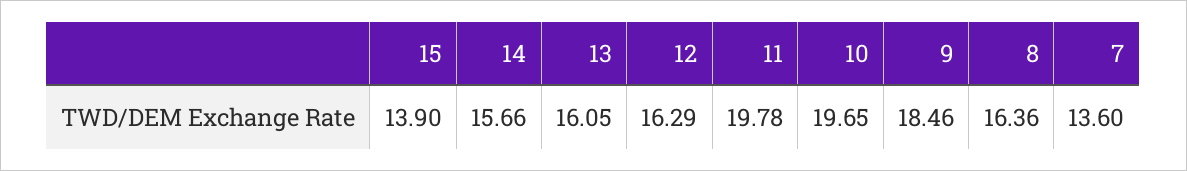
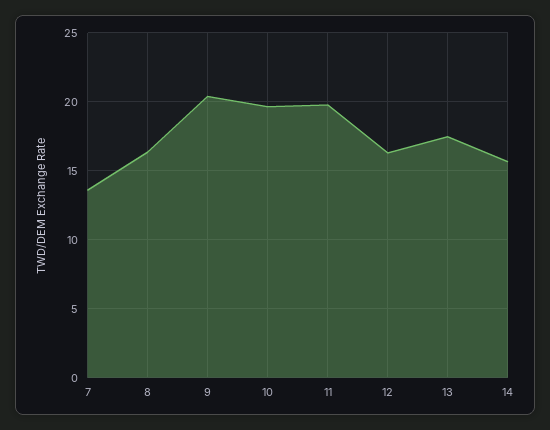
15: 13.9 -> none
13: 16.05 -> 17.5
9: 18.46 -> 20.5

